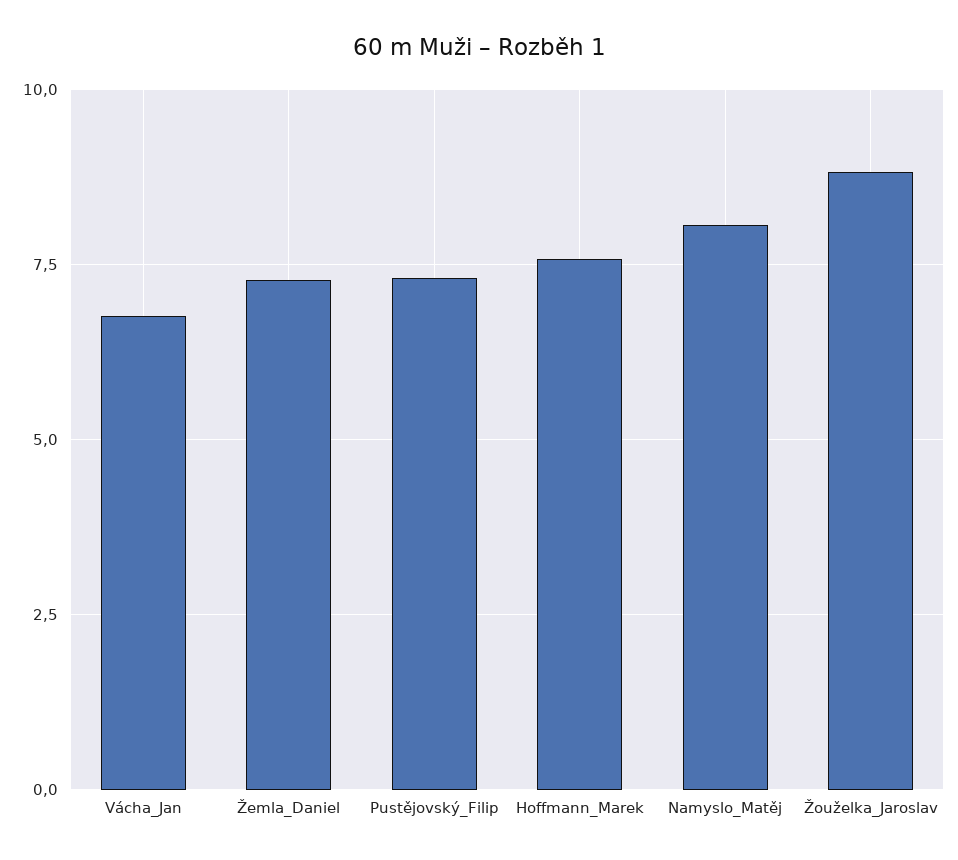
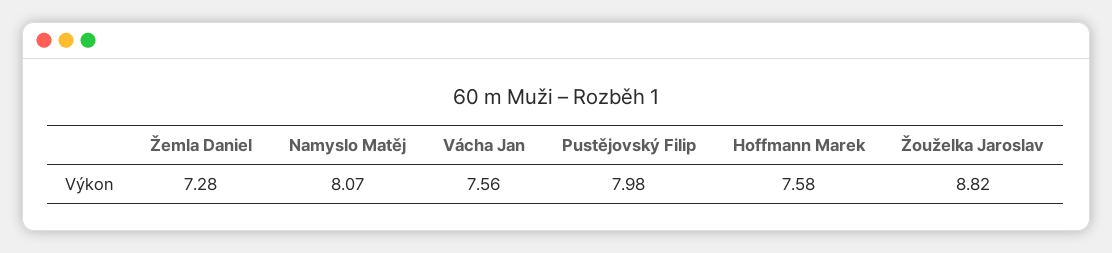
Vácha_Jan: 6.75 -> 7.56
Pustějovský_Filip: 7.25 -> 7.98

